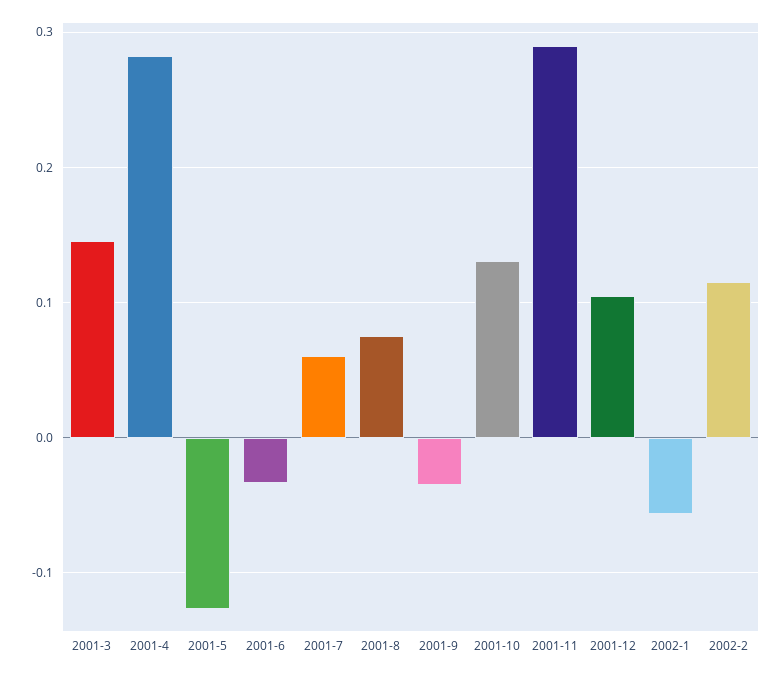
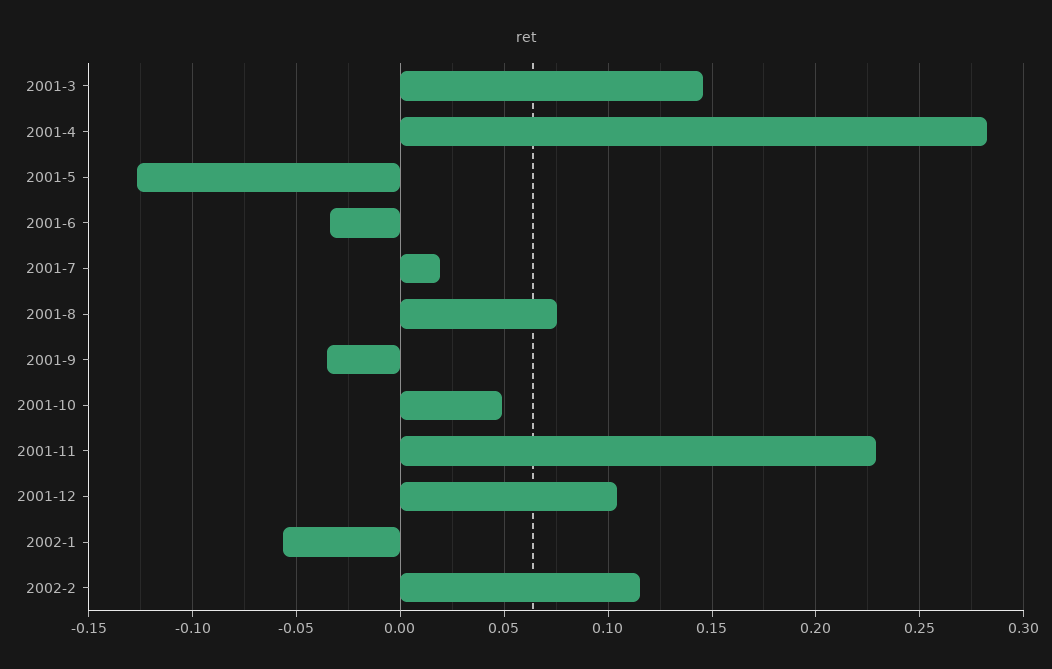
2001-7: 0.06 -> 0.02
2001-10: 0.13 -> 0.05
2001-11: 0.29 -> 0.23

